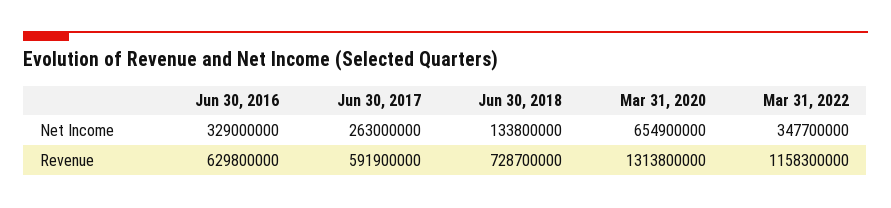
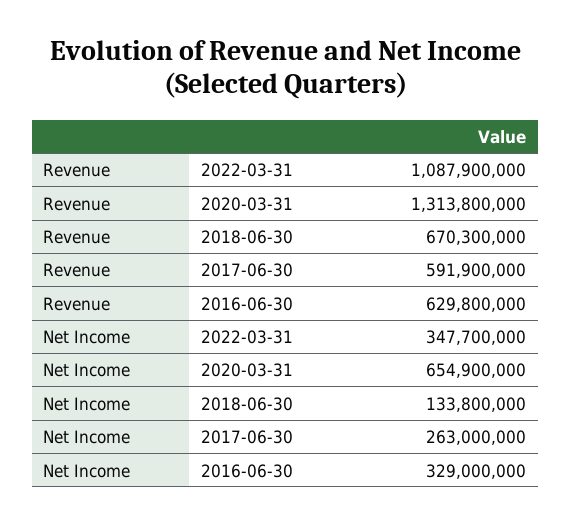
Jun 30, 2018, Revenue: 728700000 -> 670300000
Mar 31, 2022, Revenue: 1158300000 -> 1087900000

